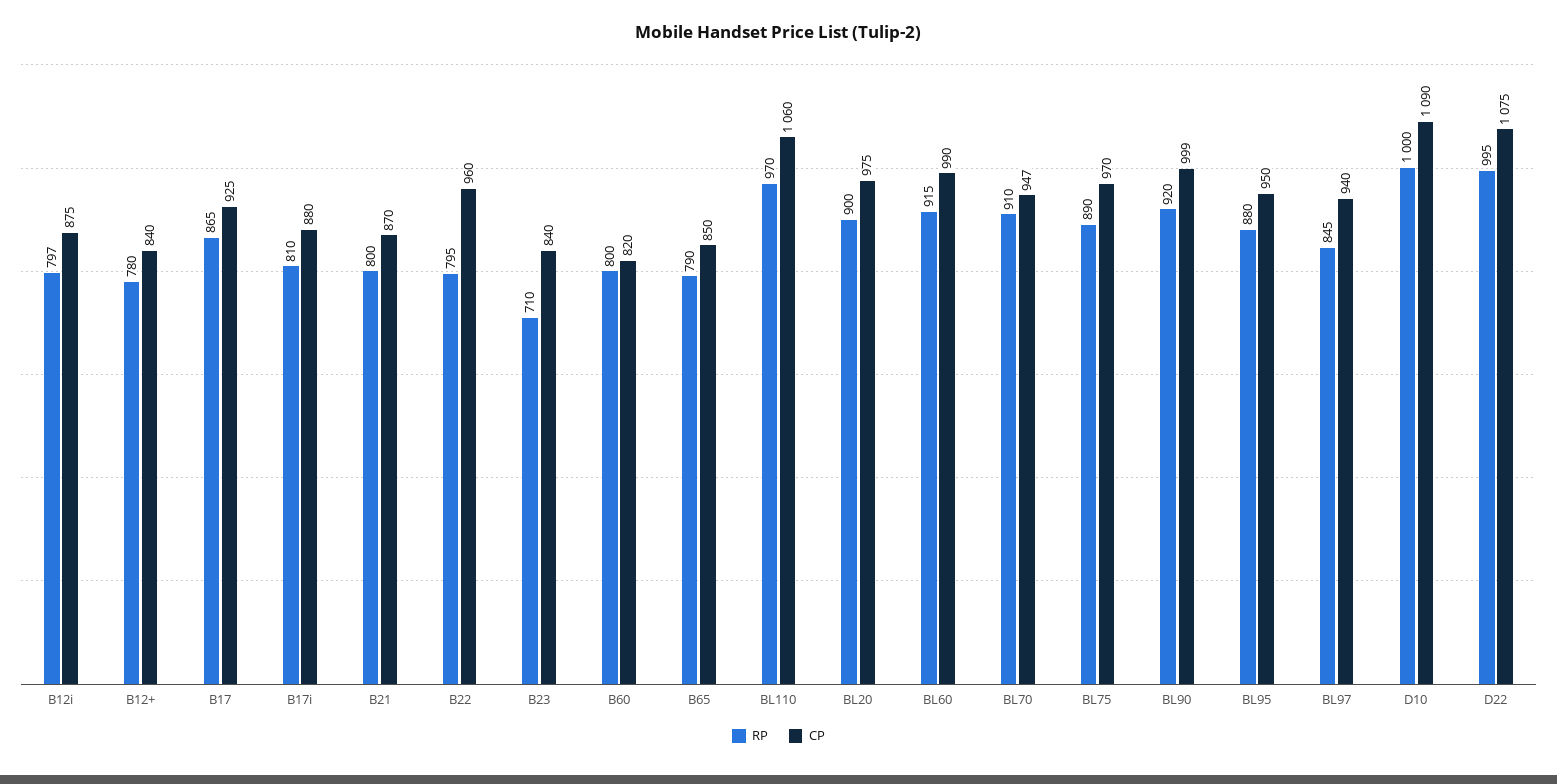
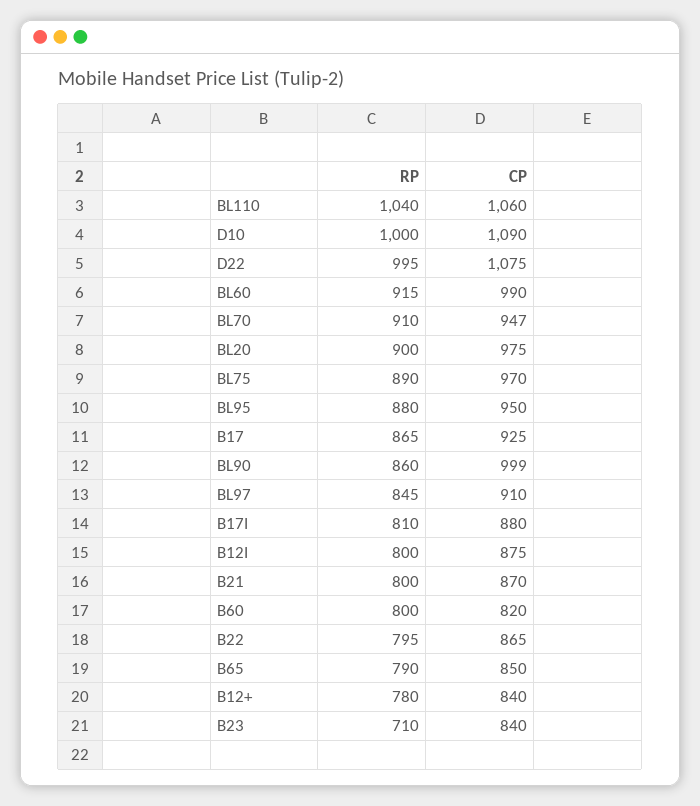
RP, B12i: 797 -> 800
CP, B22: 960 -> 865
RP, BL110: 970 -> 1040
RP, BL90: 920 -> 860
CP, BL97: 940 -> 910

